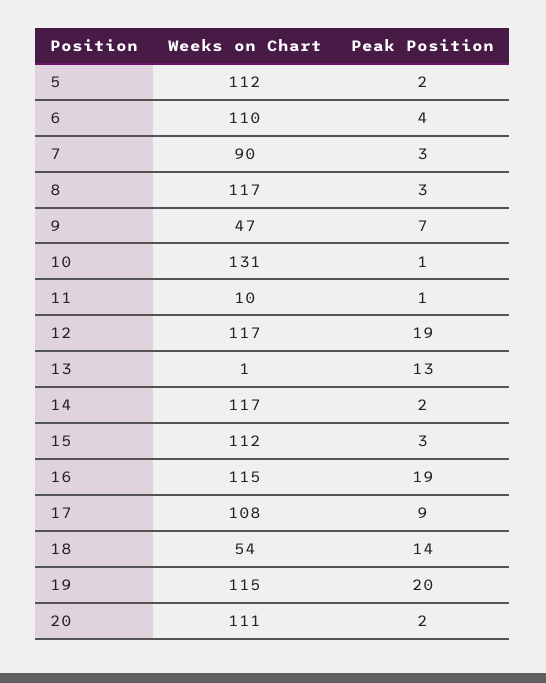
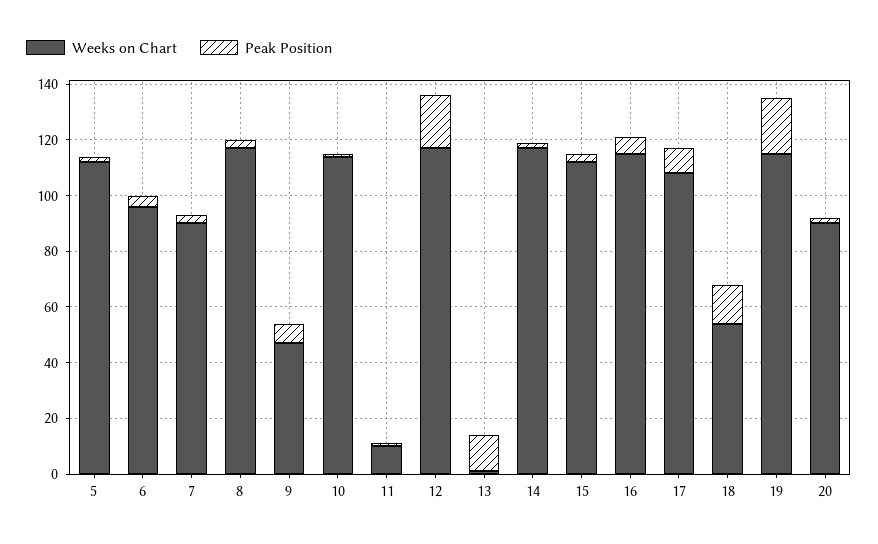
Weeks on Chart, 6: 110 -> 95
Weeks on Chart, 10: 131 -> 115
Peak Position, 16: 19 -> 5
Weeks on Chart, 20: 111 -> 90

